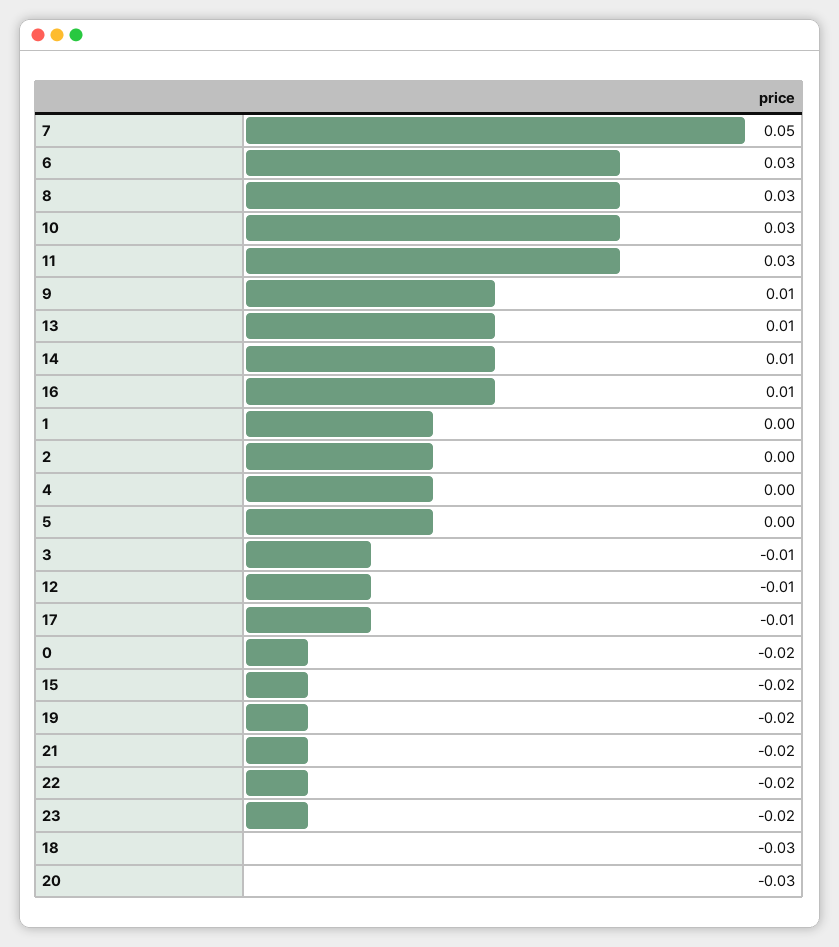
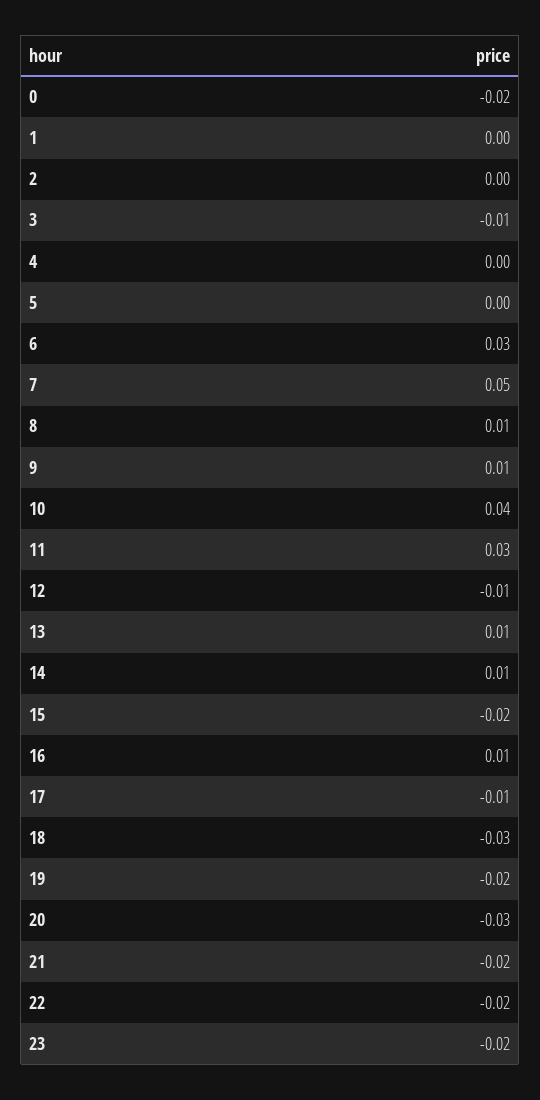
8: 0.03 -> 0.01
10: 0.03 -> 0.04

